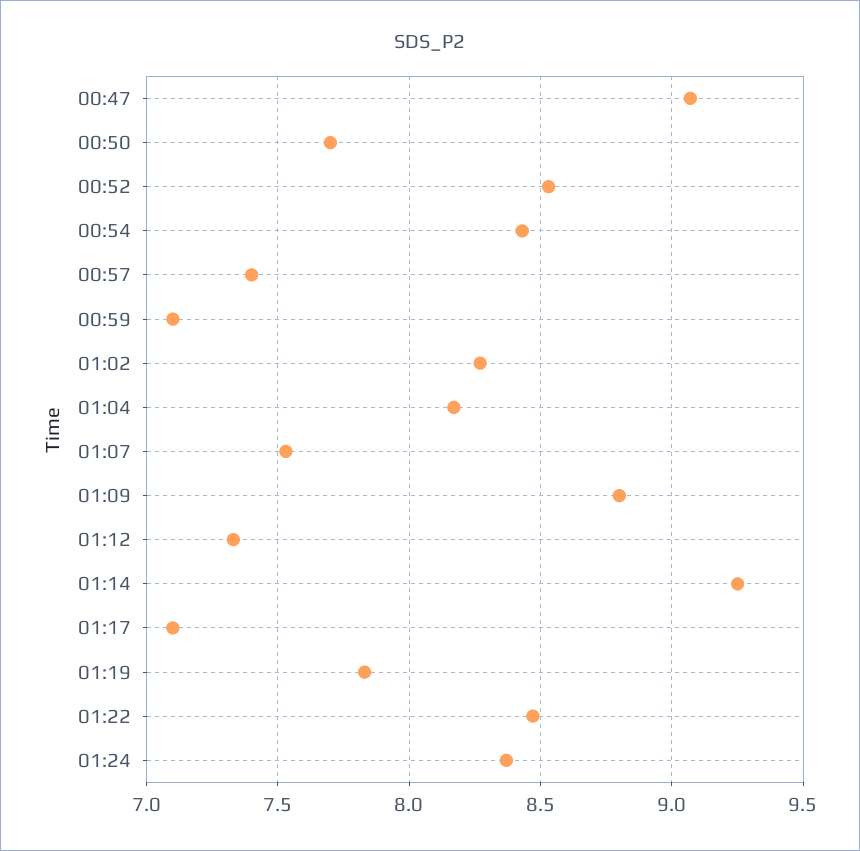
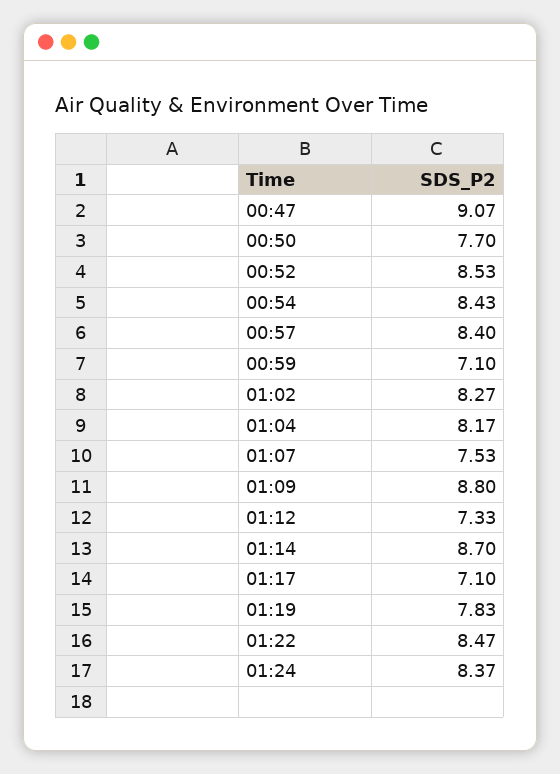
00:57: 7.4 -> 8.4
01:14: 9.25 -> 8.7

